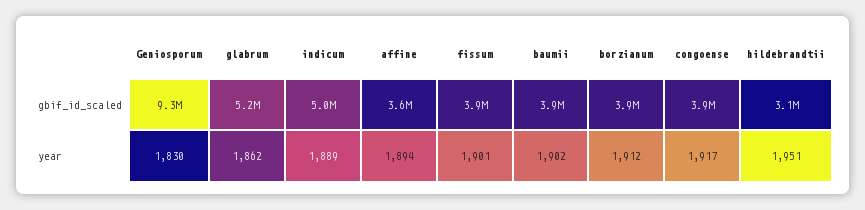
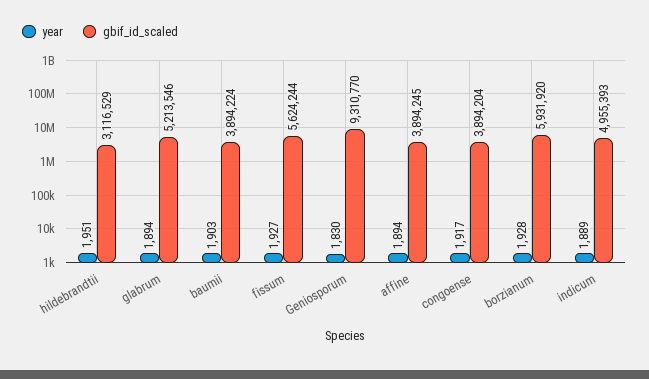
gbif_id_scaled, affine: 3600000 -> 3894245
gbif_id_scaled, fissum: 3900000 -> 5624244
gbif_id_scaled, borzianum: 3900000 -> 5931920
year, glabrum: 1862 -> 1894
year, fissum: 1901 -> 1927
year, baumii: 1902 -> 1903
year, borzianum: 1912 -> 1928

